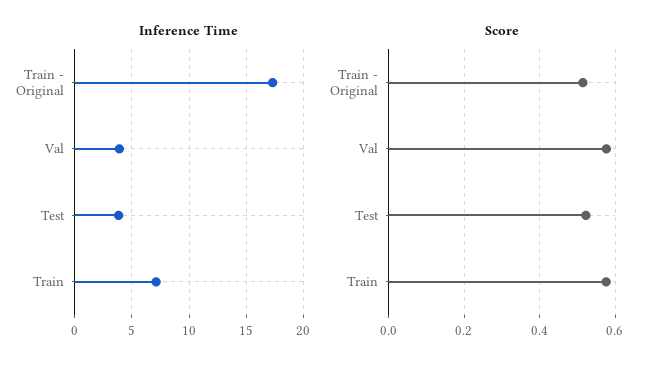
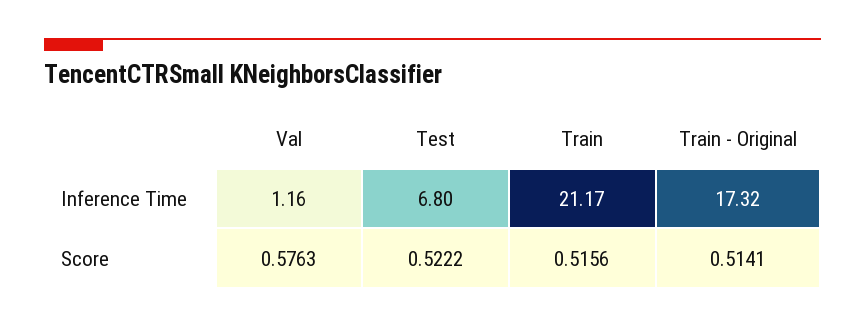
Inference Time, Val: 4 -> 1.16
Inference Time, Test: 4 -> 6.8
Inference Time, Train: 7 -> 21.17
Score, Train: 0.58 -> 0.5156

